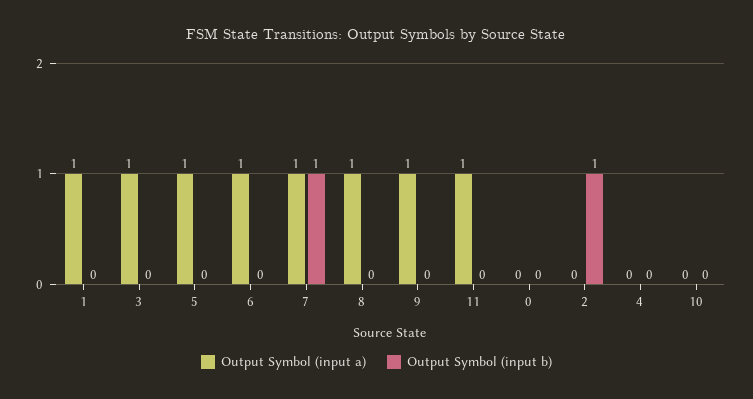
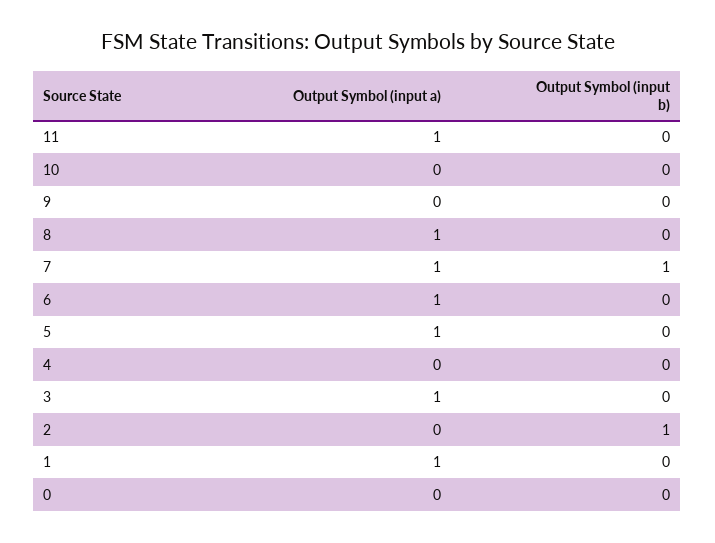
Output Symbol (input a), 9: 1 -> 0

